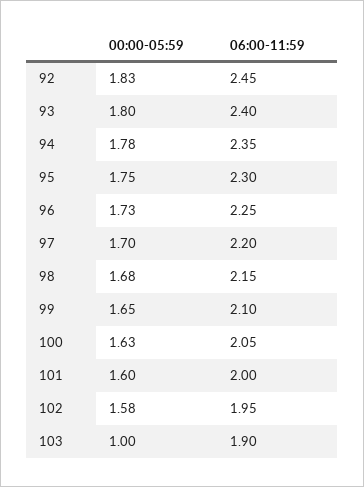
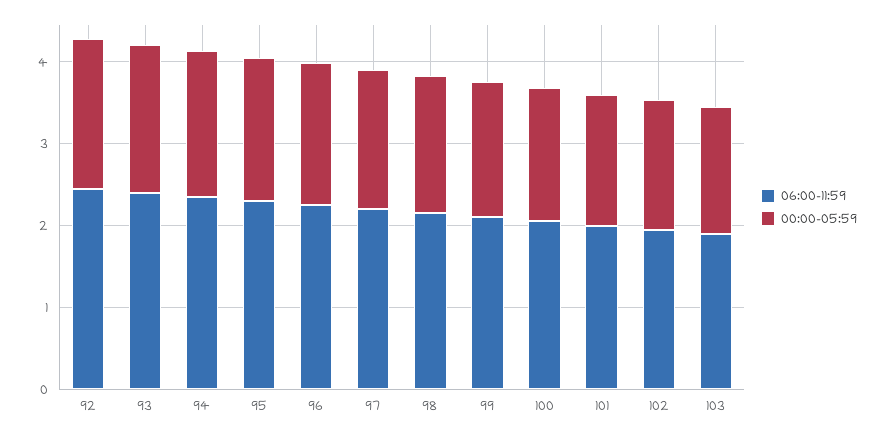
00:00-05:59, 103: 1 -> 1.6

